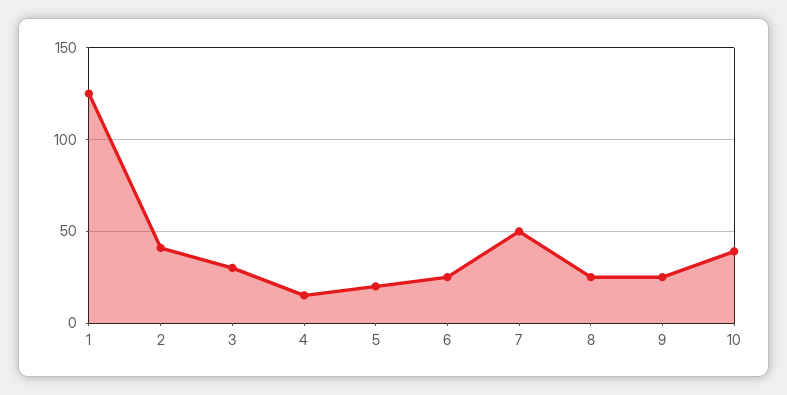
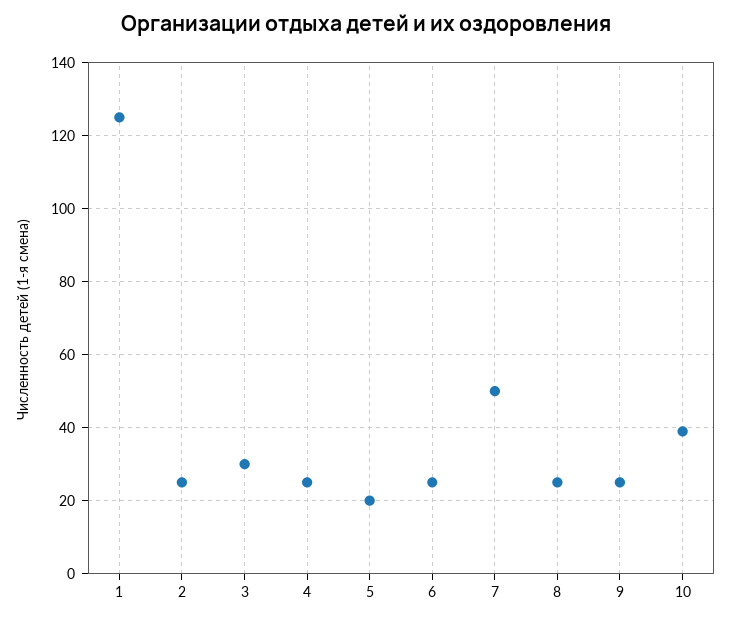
2: 40 -> 25
4: 15 -> 25

